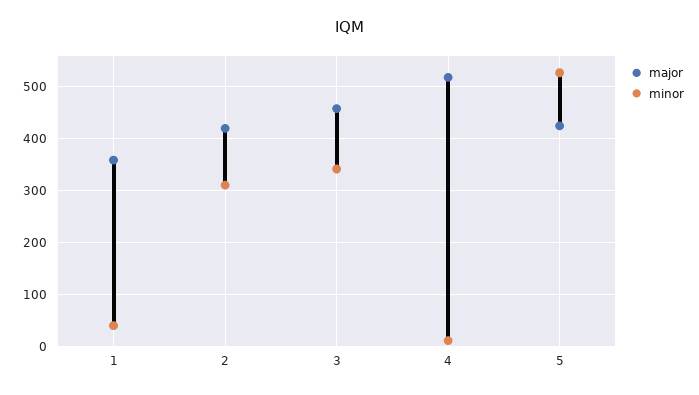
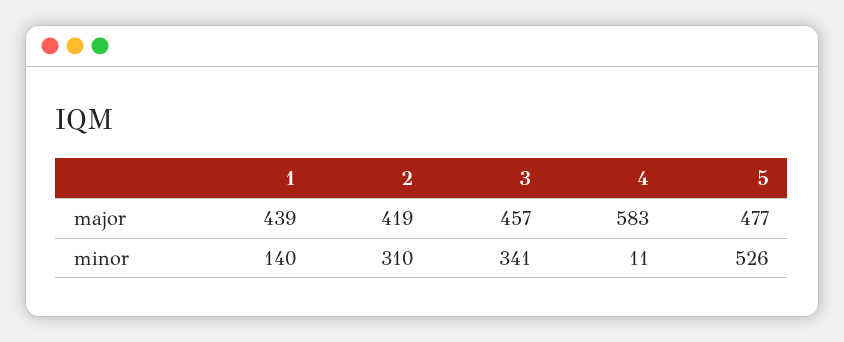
major, 1: 360 -> 439
minor, 1: 40 -> 140
major, 4: 520 -> 583
major, 5: 420 -> 477

